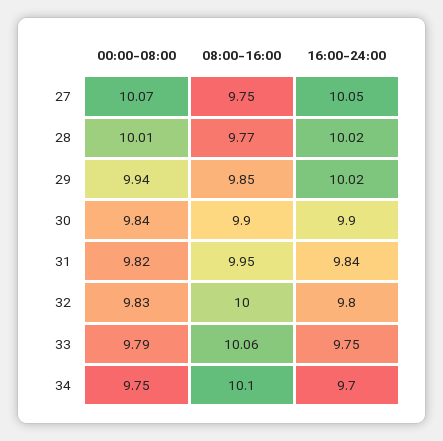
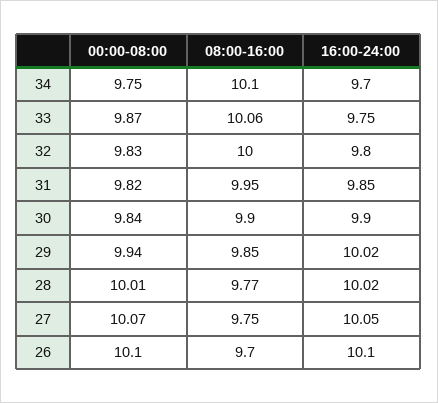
16:00-24:00, 31: 9.84 -> 9.85
00:00-08:00, 33: 9.79 -> 9.87
00:00-08:00, 26: none -> 10.1
08:00-16:00, 26: none -> 9.7
16:00-24:00, 26: none -> 10.1

